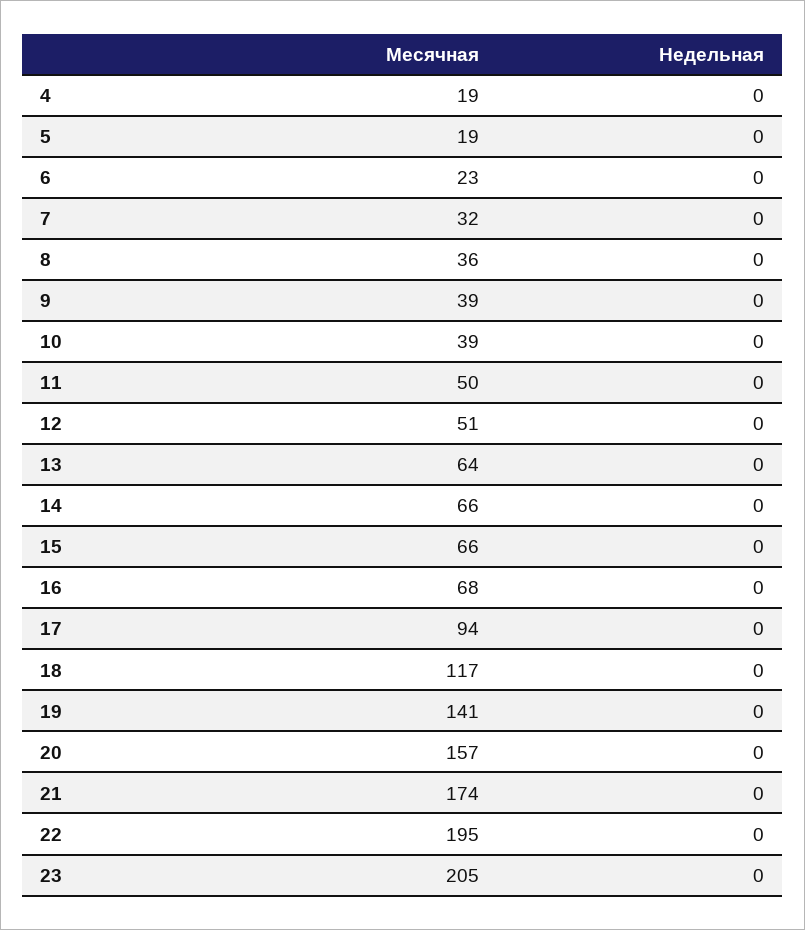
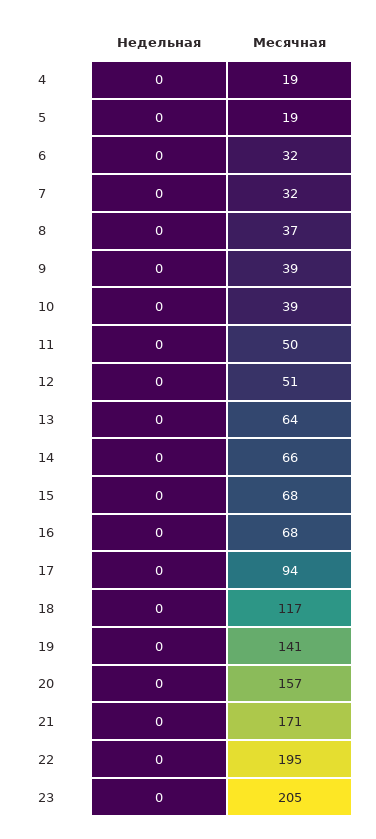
Месячная, 6: 23 -> 32
Месячная, 8: 36 -> 37
Месячная, 15: 66 -> 68
Месячная, 21: 174 -> 171

